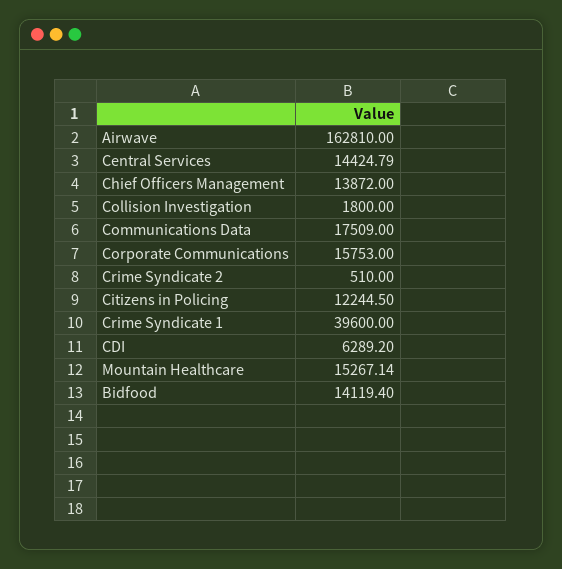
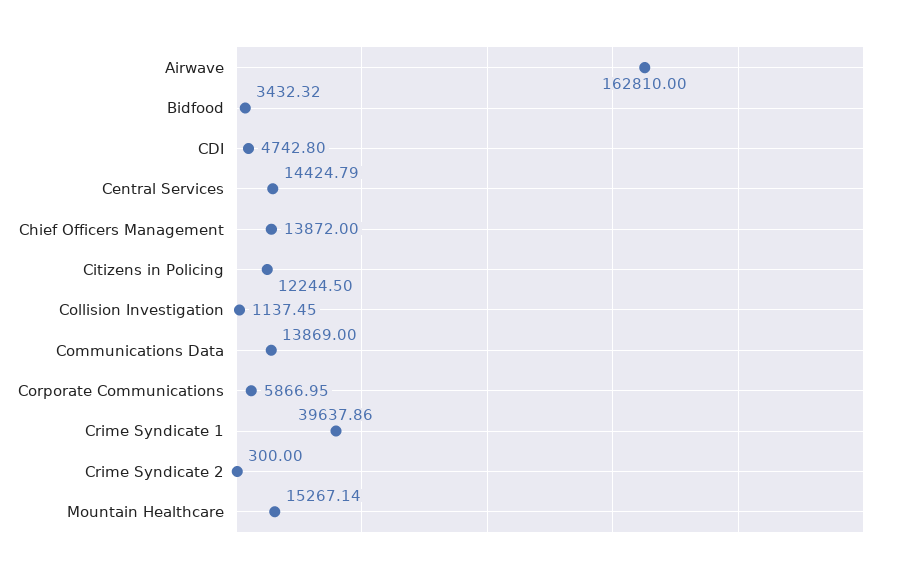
Collision Investigation: 1800 -> 1137.45
Communications Data: 17509 -> 13869
Corporate Communications: 15753 -> 5866.95
Crime Syndicate 2: 510 -> 300
Crime Syndicate 1: 39600 -> 39637.86
CDI: 6289.2 -> 4742.8
Bidfood: 14119.4 -> 3432.32

